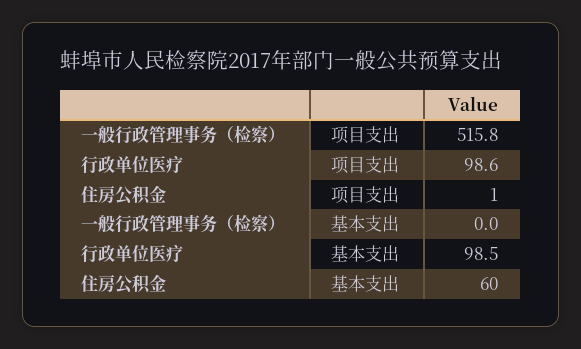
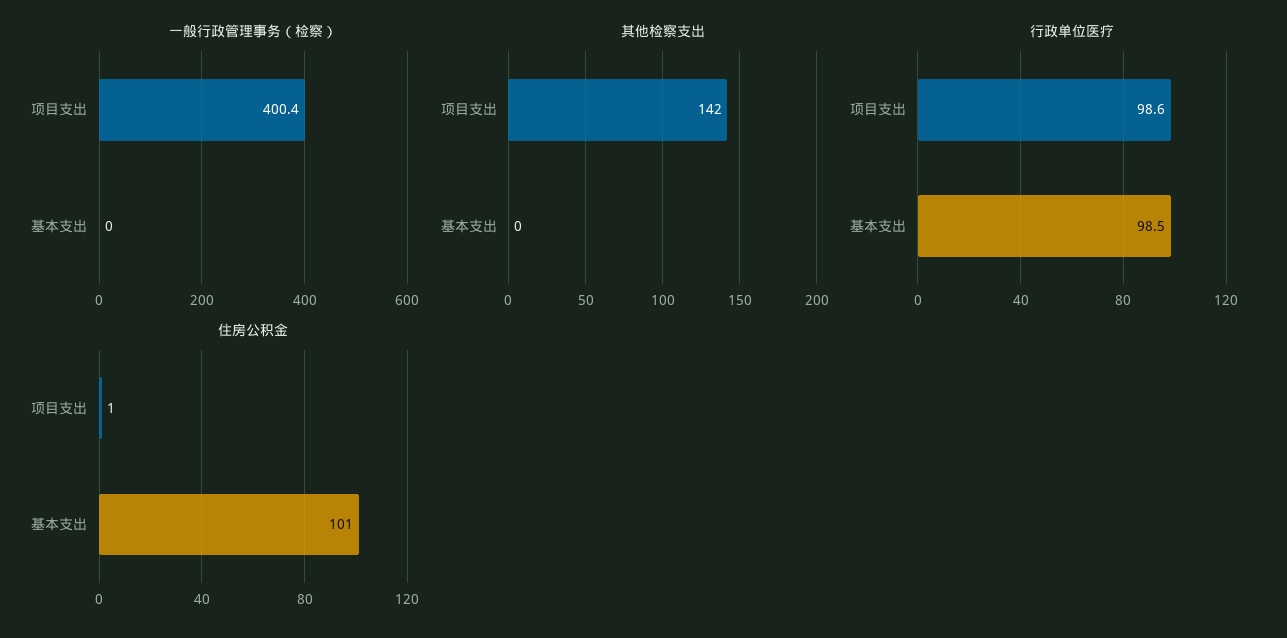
一般行政管理事务（检察）, 项目支出: 515.8 -> 400.4
住房公积金, 基本支出: 60 -> 101
其他检察支出, 项目支出: none -> 142
其他检察支出, 基本支出: none -> 0

